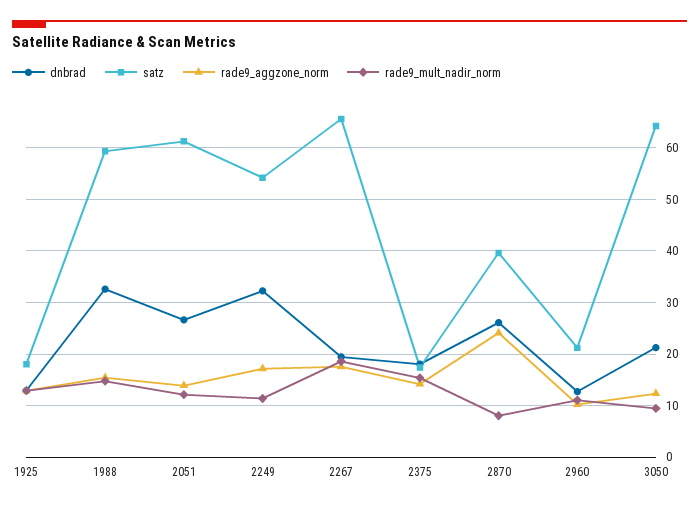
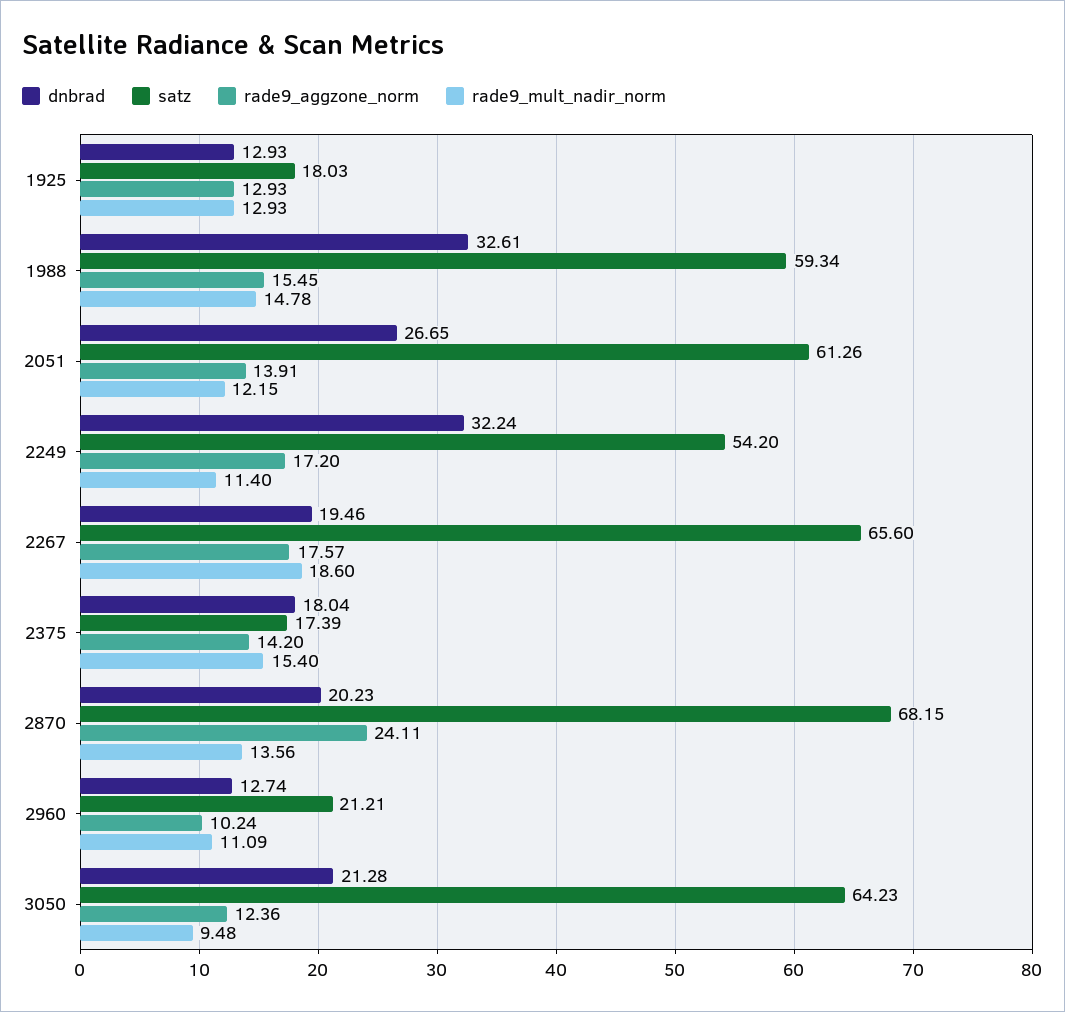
dnbrad, 2870: 26 -> 20.23
satz, 2870: 40 -> 68.15
rade9_mult_nadir_norm, 2870: 8 -> 13.56

